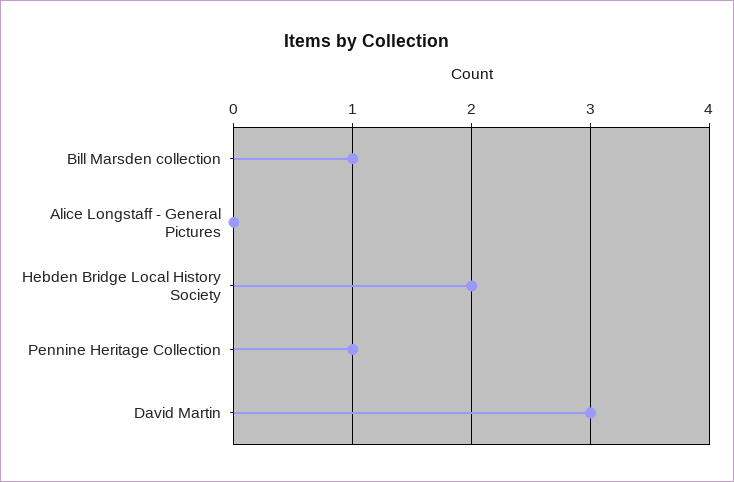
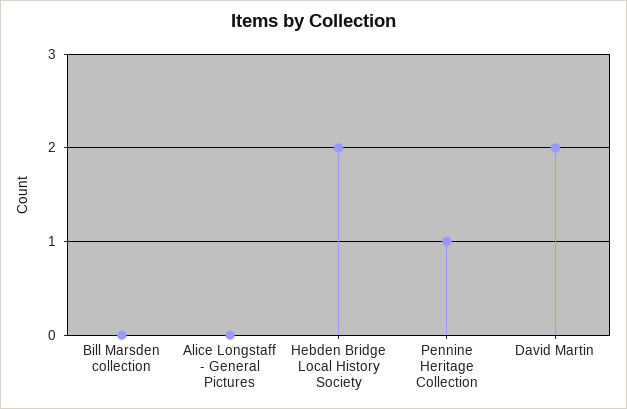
Bill Marsden collection: 1 -> 0
David Martin: 3 -> 2

